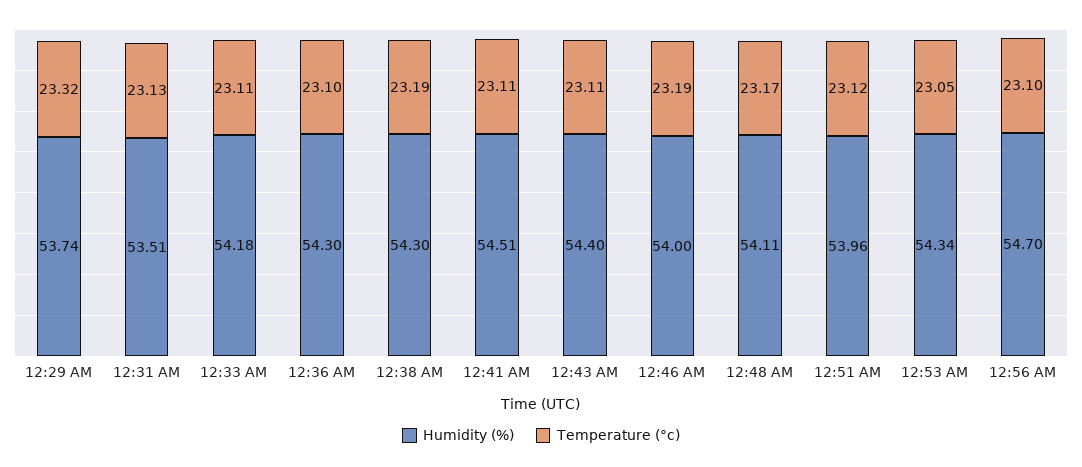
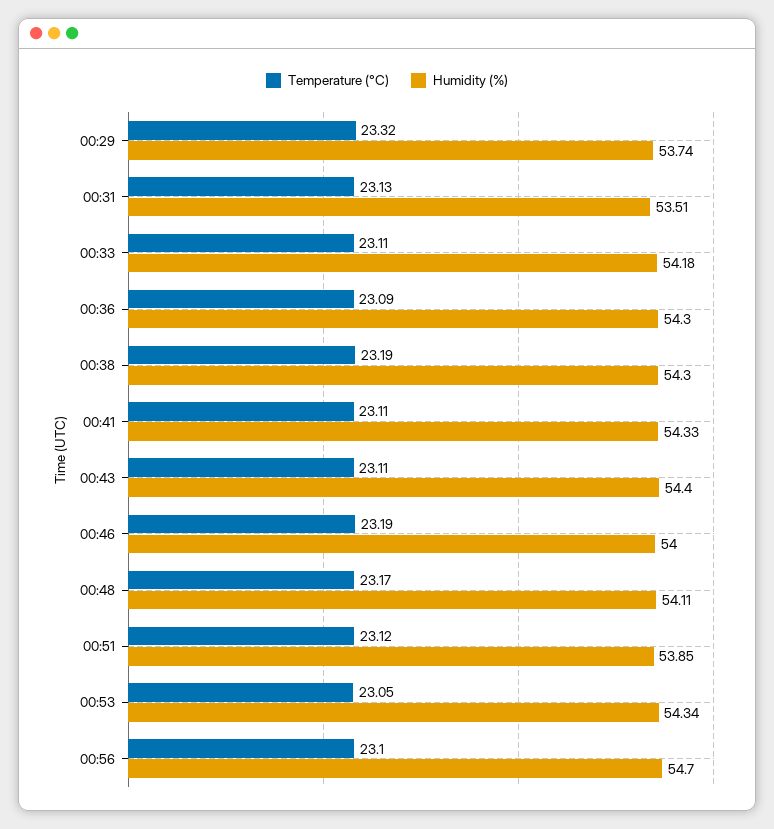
Temperature (°c), 12:36 AM: 23.1 -> 23.09
Humidity (%), 12:41 AM: 54.51 -> 54.33
Humidity (%), 12:51 AM: 53.96 -> 53.85

